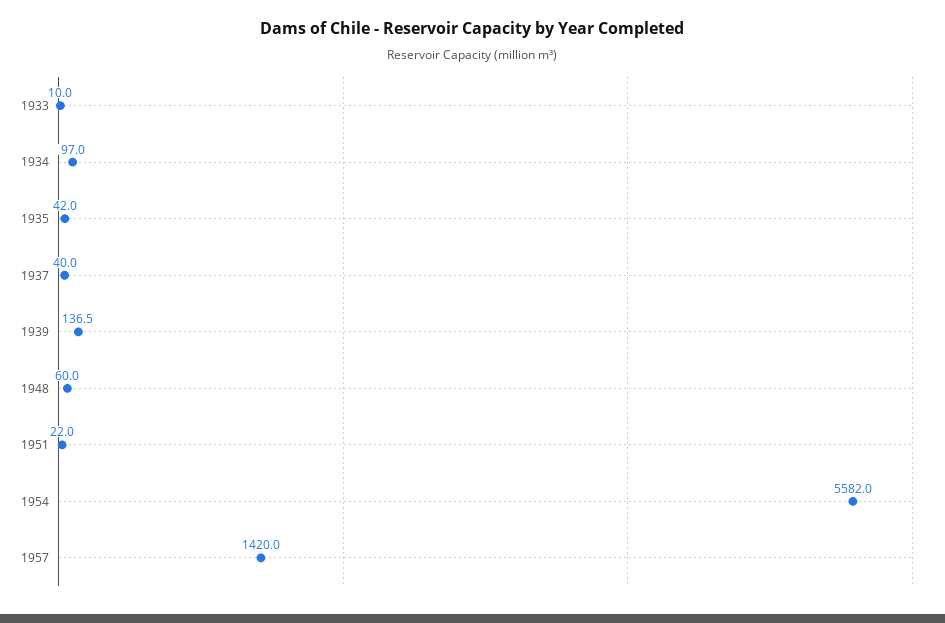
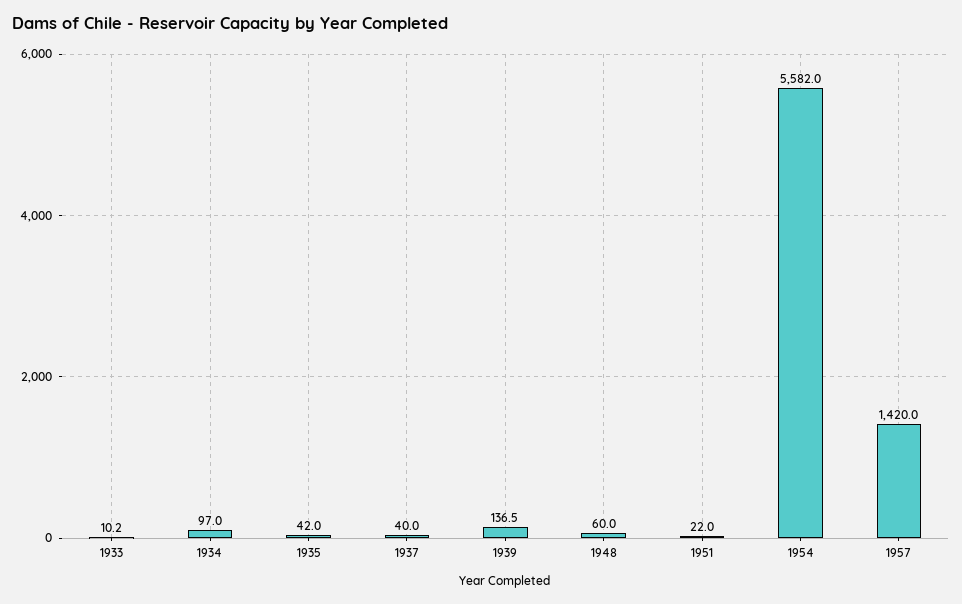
1933: 10 -> 10.2

